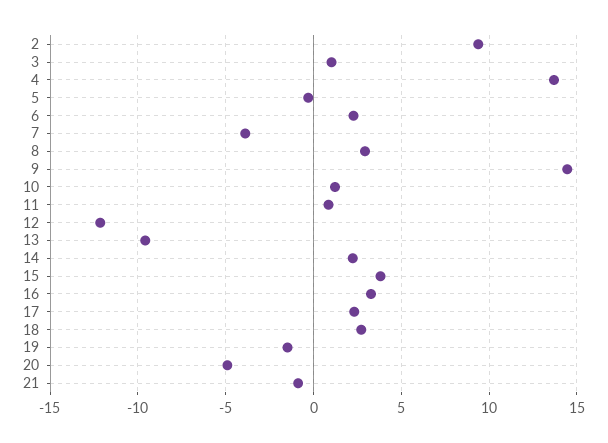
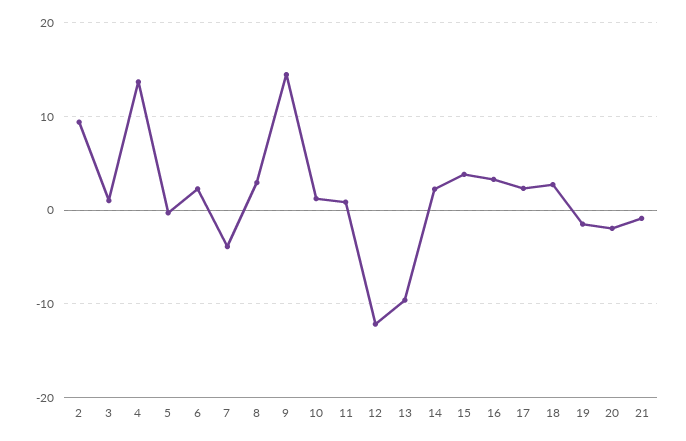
20: -5 -> -2

